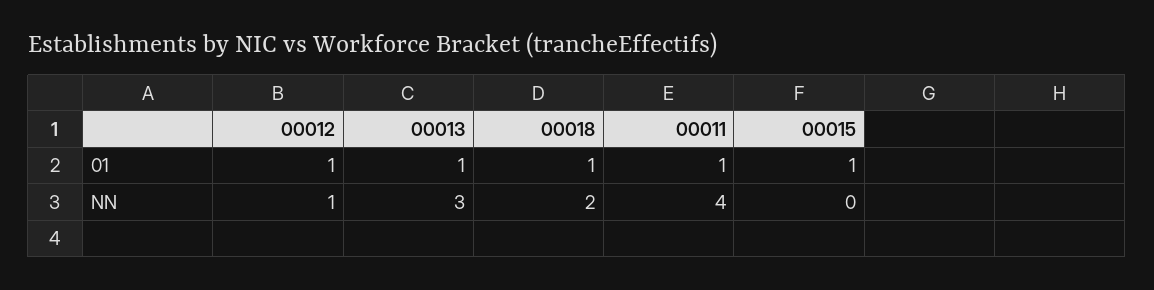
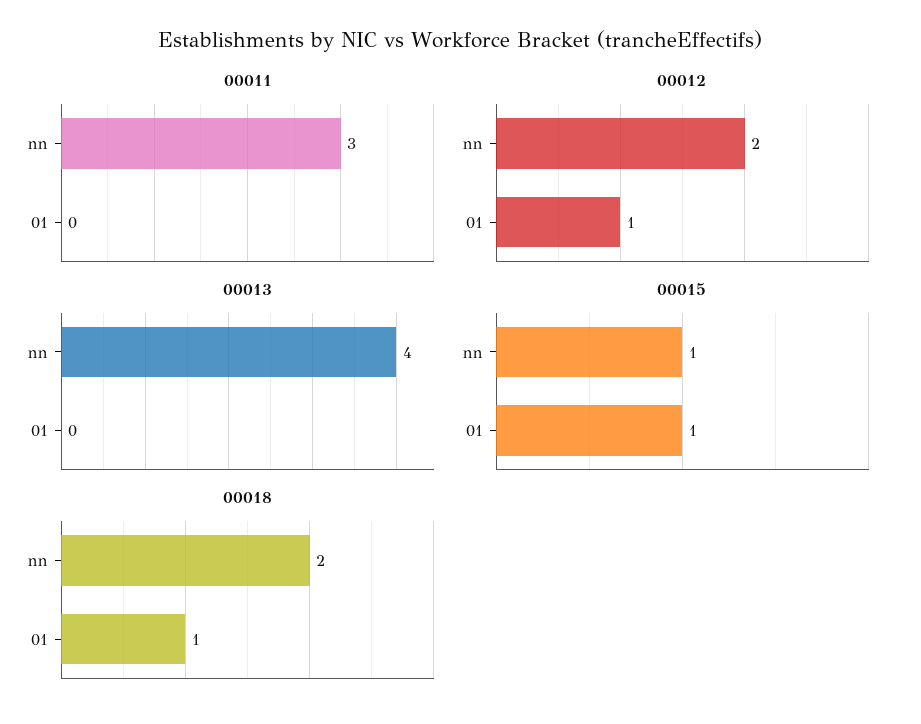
00013, 01: 1 -> 0
00011, 01: 1 -> 0
00012, NN: 1 -> 2
00013, NN: 3 -> 4
00011, NN: 4 -> 3
00015, NN: 0 -> 1

